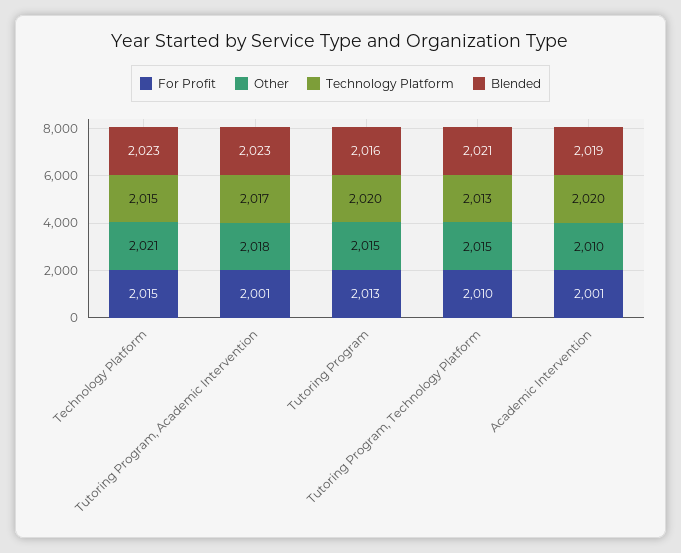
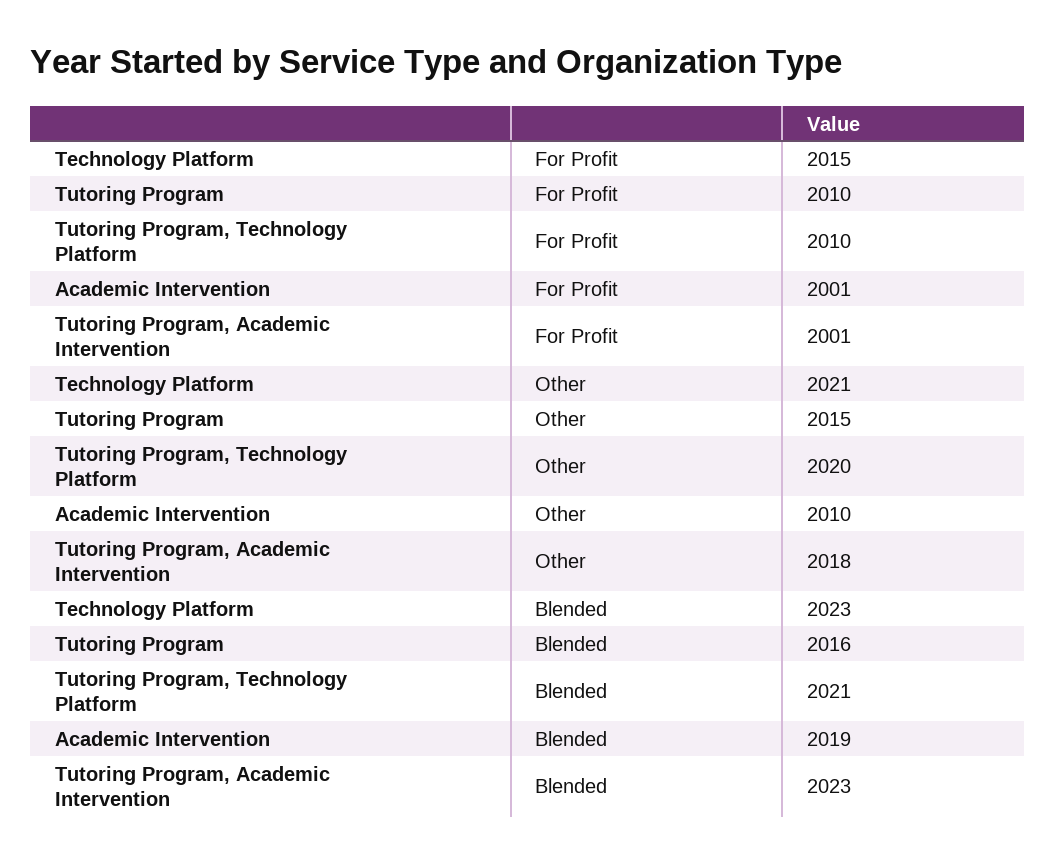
Technology Platform, Technology Platform: 2015 -> none
Technology Platform, Tutoring Program, Academic Intervention: 2017 -> none
For Profit, Tutoring Program: 2013 -> 2010
Technology Platform, Tutoring Program: 2020 -> none
Other, Tutoring Program, Technology Platform: 2015 -> 2020
Technology Platform, Tutoring Program, Technology Platform: 2013 -> none
Technology Platform, Academic Intervention: 2020 -> none

